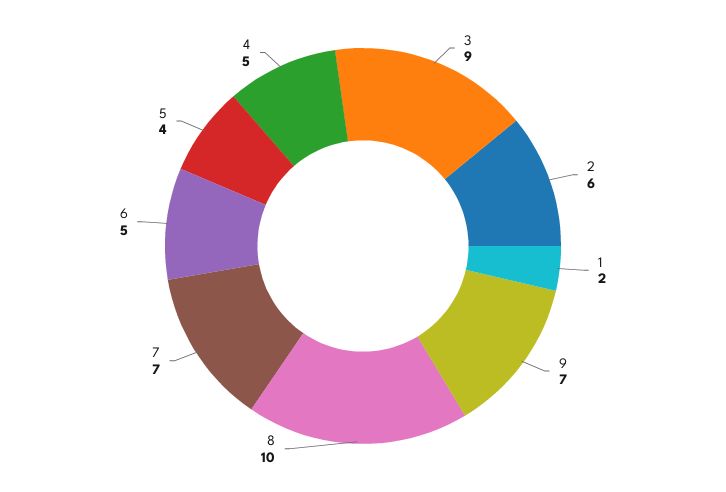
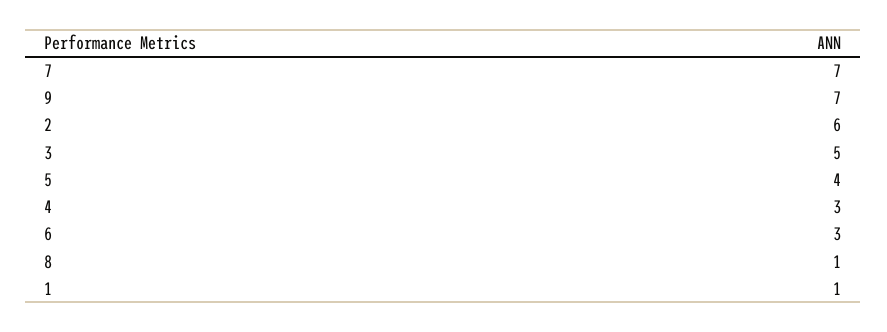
3: 9 -> 5
1: 2 -> 1
8: 10 -> 1
6: 5 -> 3
4: 5 -> 3

